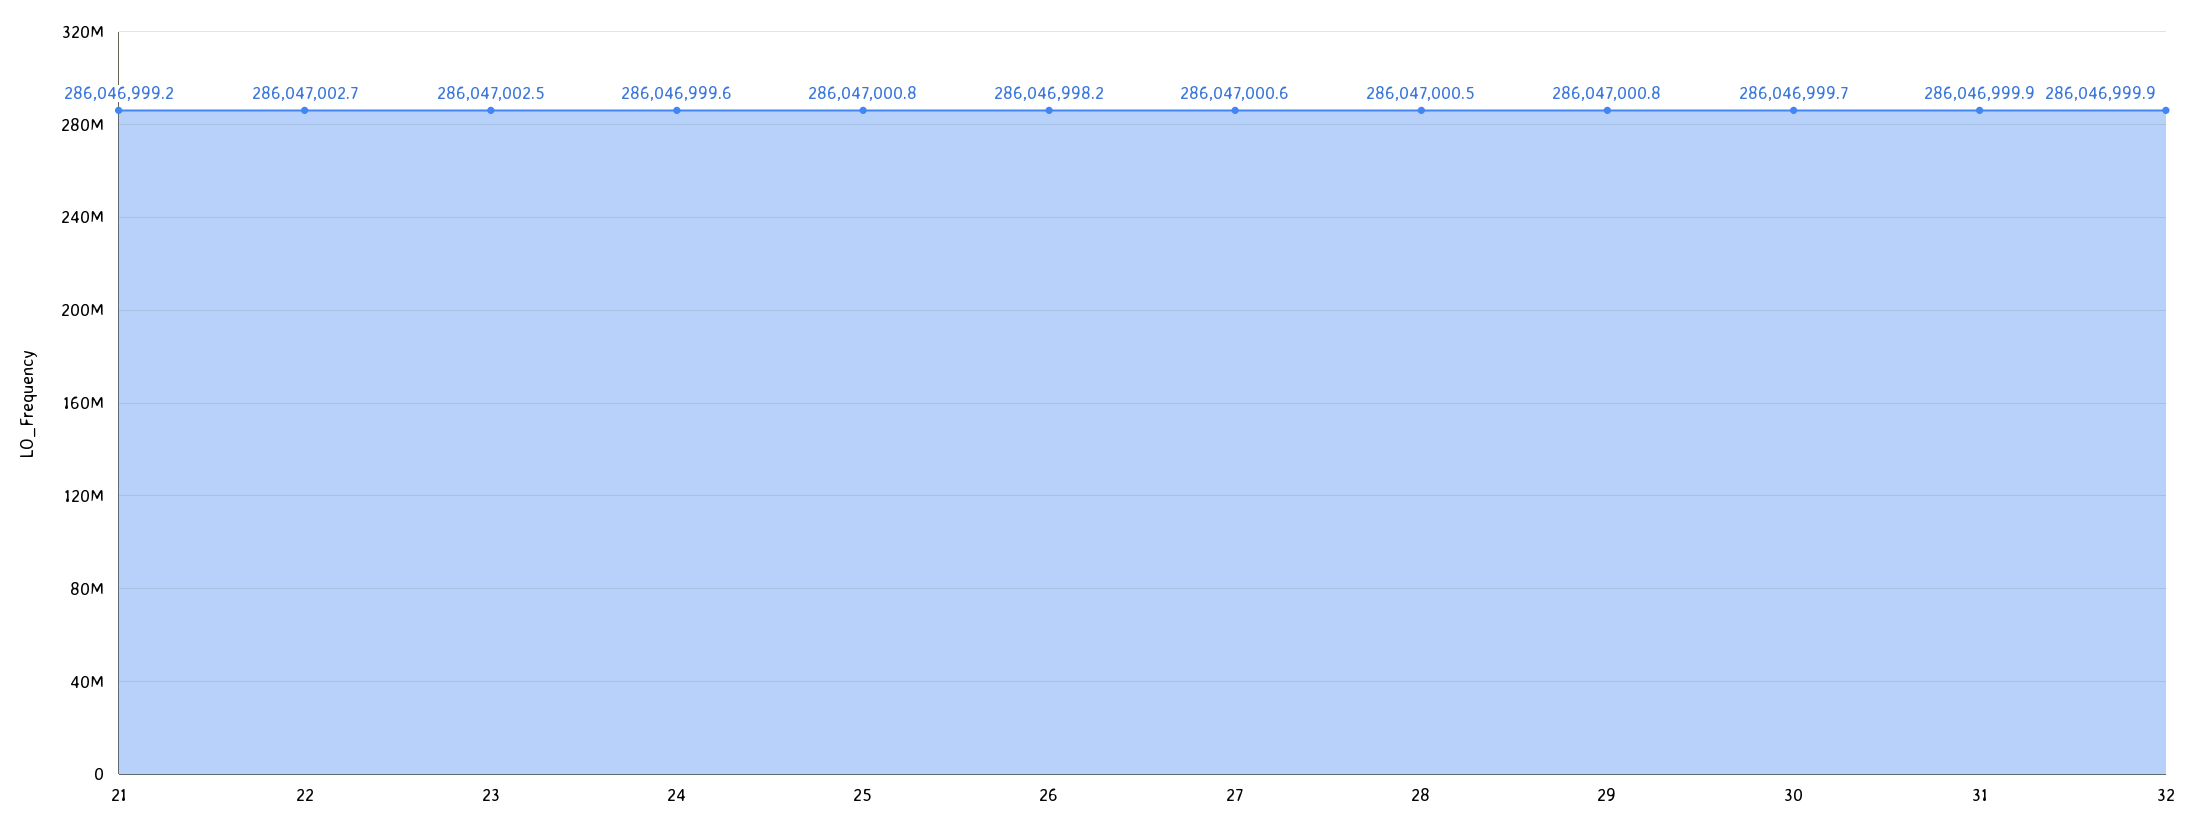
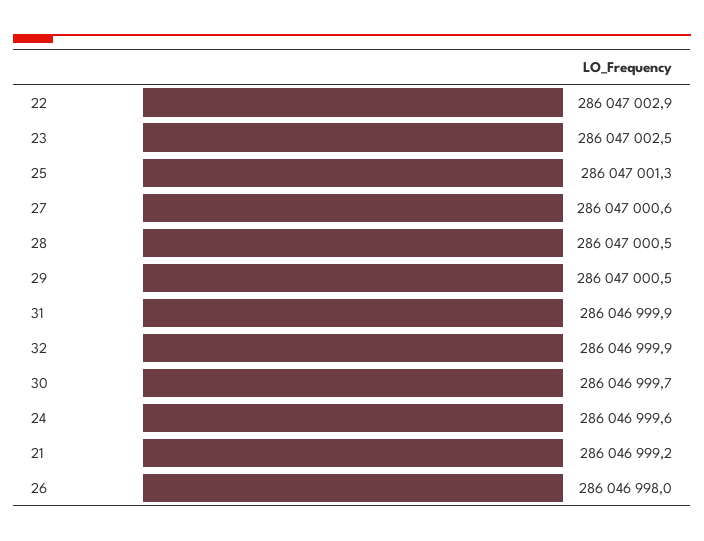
22: 286047002.7 -> 286047002.9
25: 286047000.8 -> 286047001.3
26: 286046998.2 -> 286046998
29: 286047000.8 -> 286047000.5

